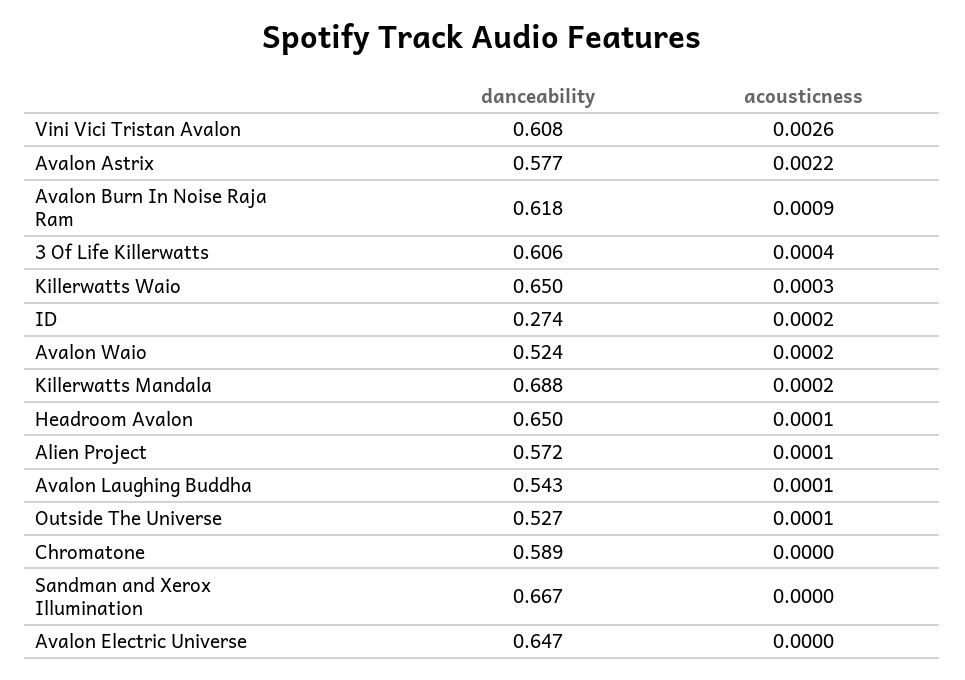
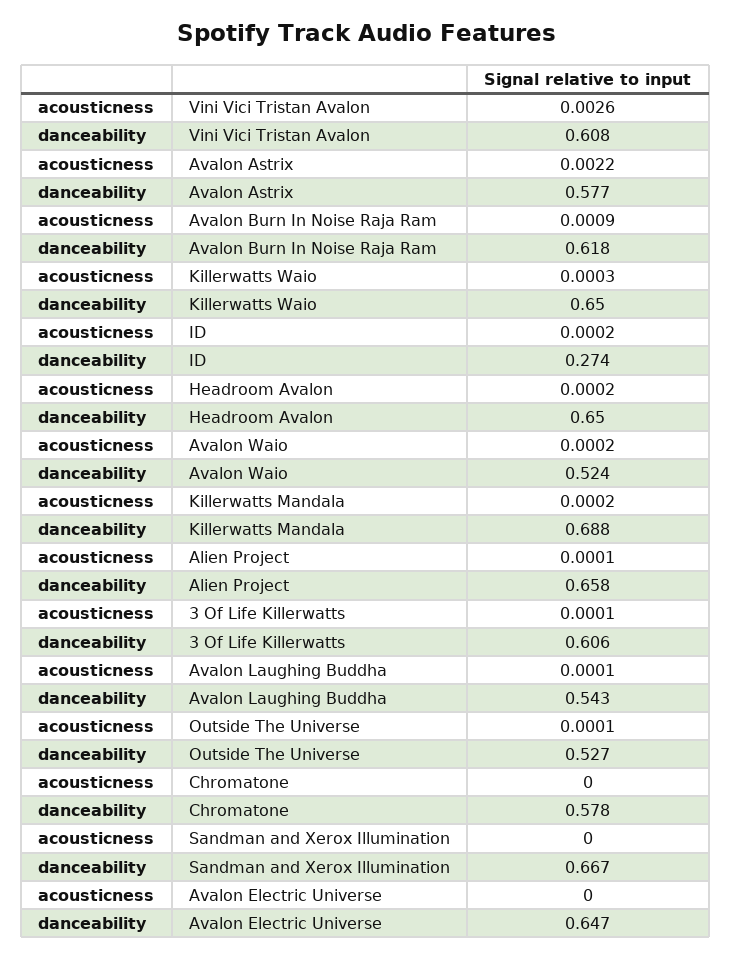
acousticness, 3 Of Life Killerwatts: 0.0004 -> 0.0001
acousticness, Headroom Avalon: 0.0001 -> 0.0002
danceability, Alien Project: 0.572 -> 0.658
danceability, Chromatone: 0.589 -> 0.578

